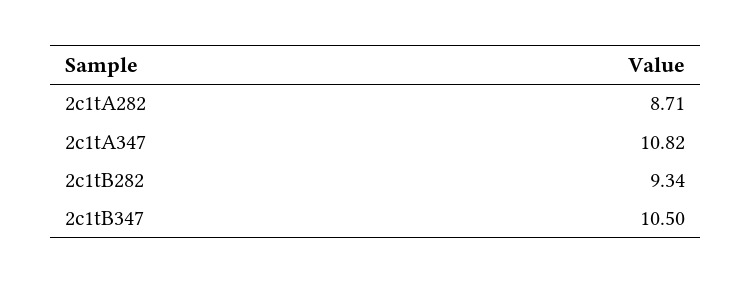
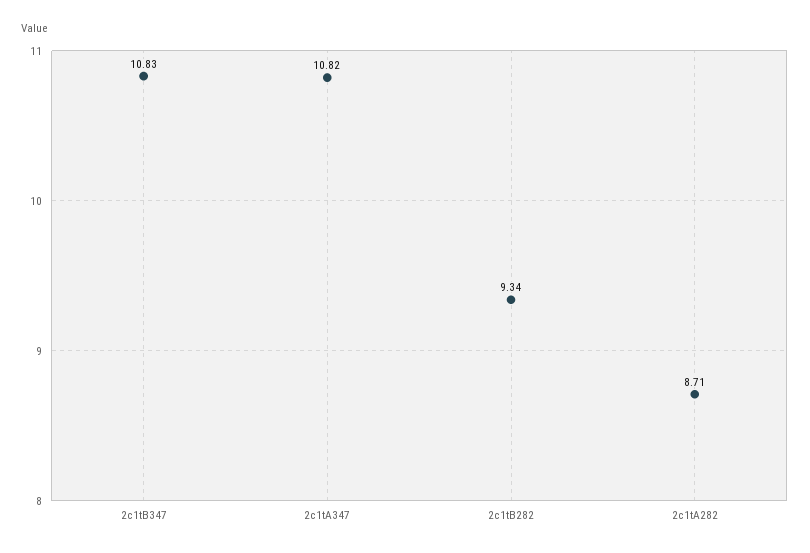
2c1tB347: 10.5 -> 10.83

